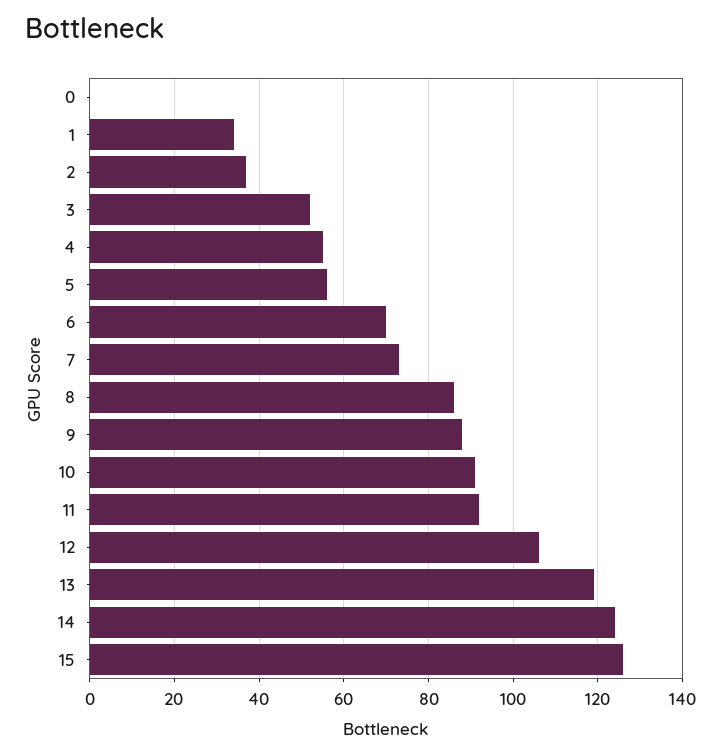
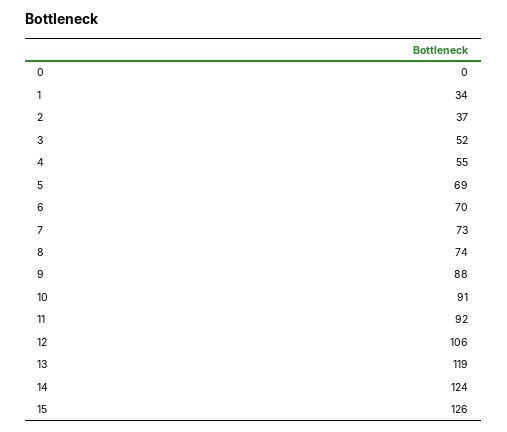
5: 55 -> 69
8: 85 -> 74

